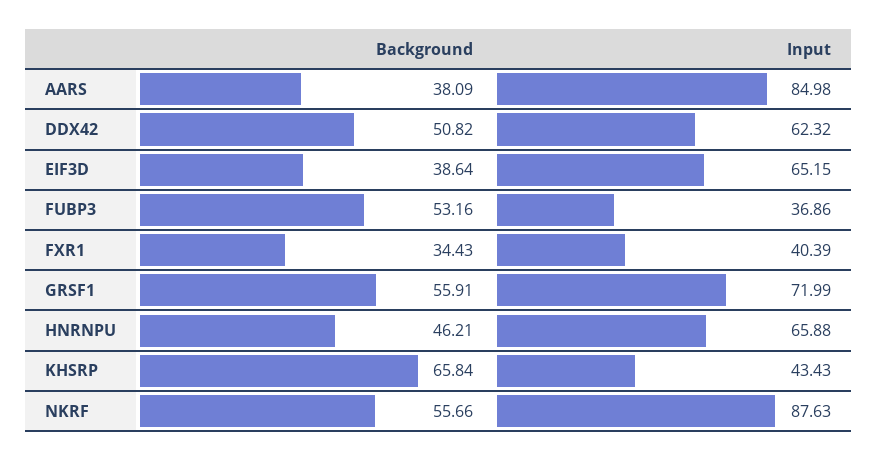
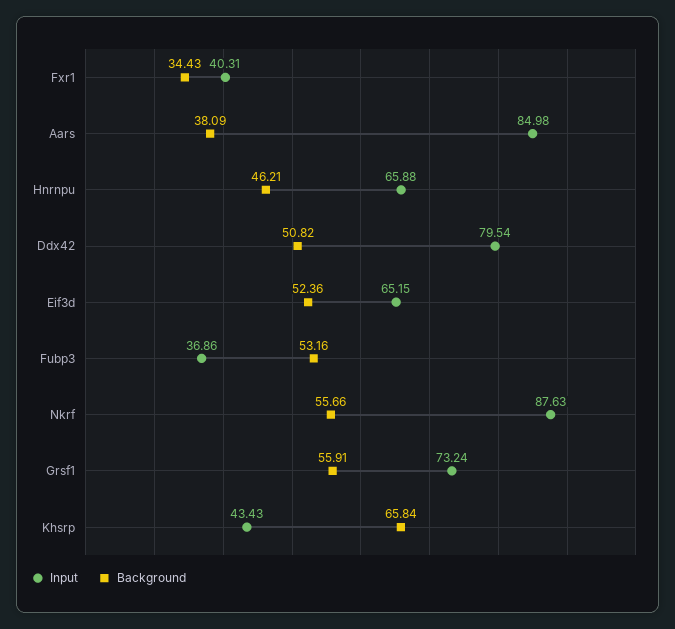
Input, DDX42: 62.32 -> 79.54
Background, EIF3D: 38.64 -> 52.36
Input, FXR1: 40.39 -> 40.31
Input, GRSF1: 71.99 -> 73.24

